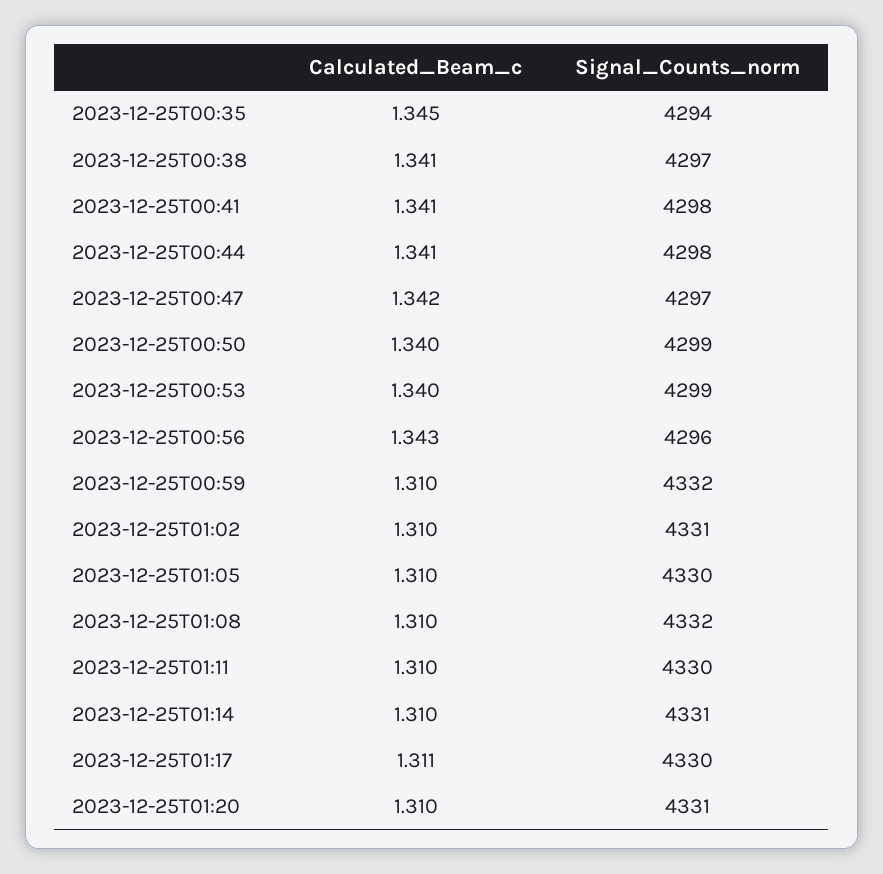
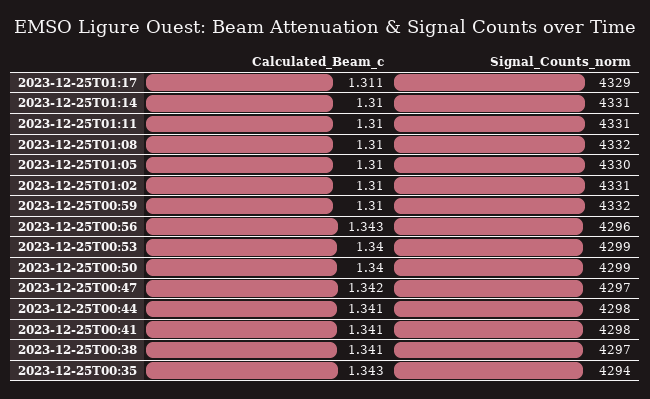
Calculated_Beam_c, 2023-12-25T00:35: 1.345 -> 1.343
Signal_Counts_norm, 2023-12-25T01:11: 4330 -> 4331
Signal_Counts_norm, 2023-12-25T01:17: 4330 -> 4329
Calculated_Beam_c, 2023-12-25T01:20: 1.31 -> none
Signal_Counts_norm, 2023-12-25T01:20: 4331 -> none

